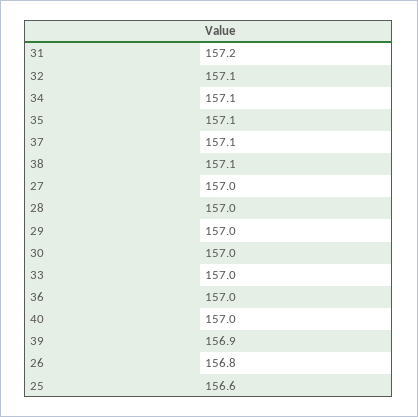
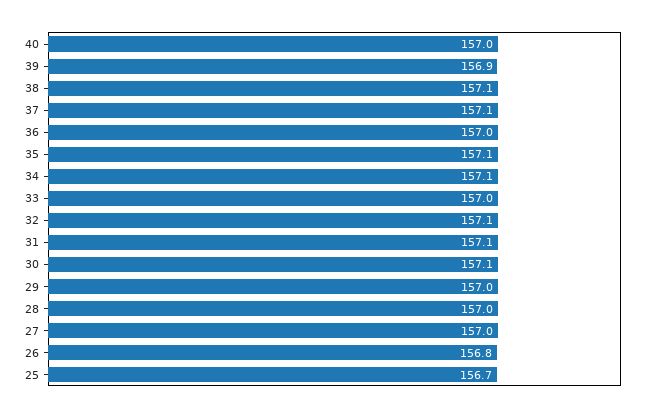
31: 157.2 -> 157.1
30: 157 -> 157.1
25: 156.6 -> 156.7

